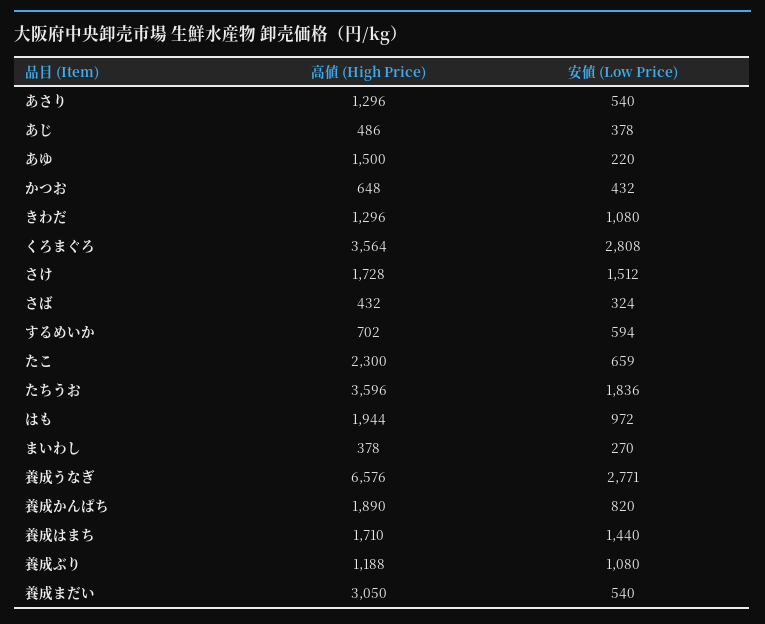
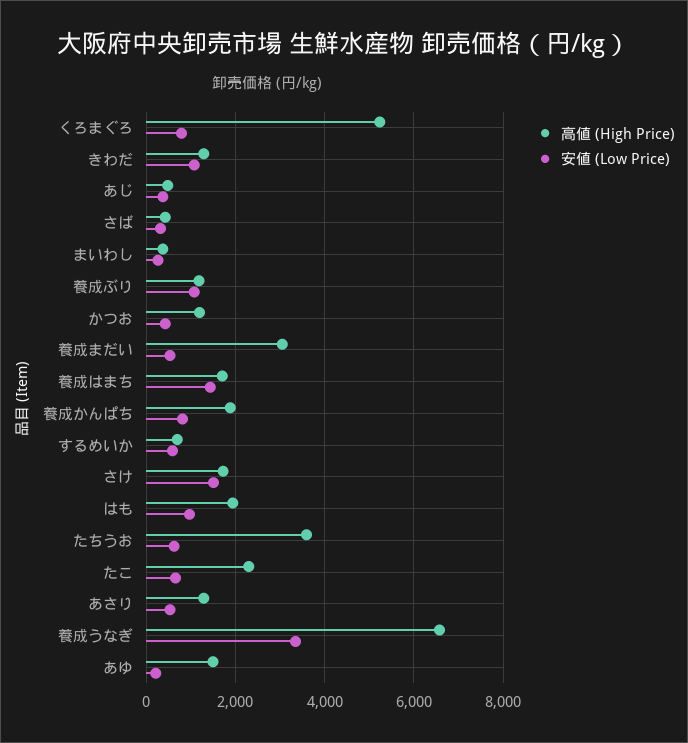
高値 (High Price), かつお: 648 -> 1200
高値 (High Price), くろまぐろ: 3564 -> 5200
安値 (Low Price), くろまぐろ: 2808 -> 800
安値 (Low Price), たちうお: 1836 -> 600
安値 (Low Price), 養成うなぎ: 2771 -> 3400

